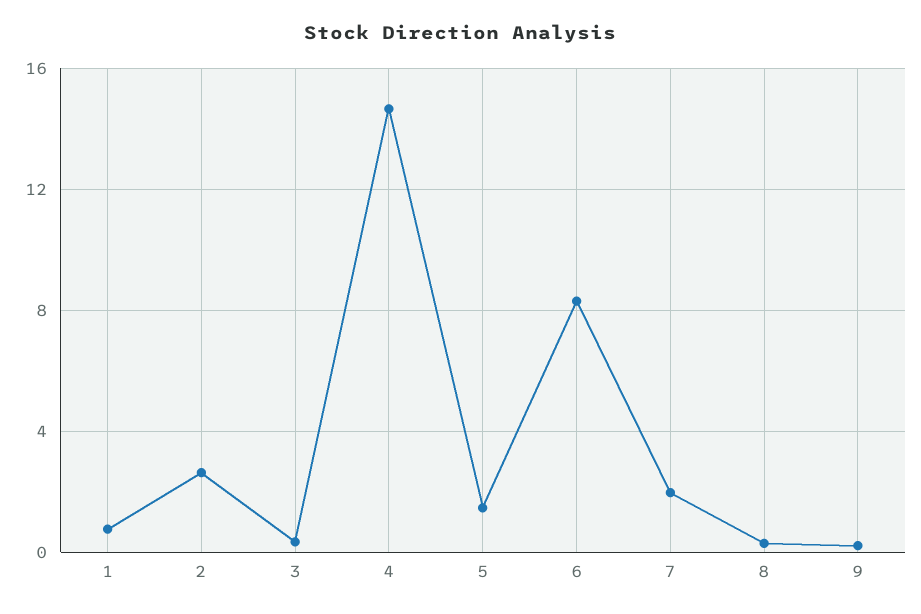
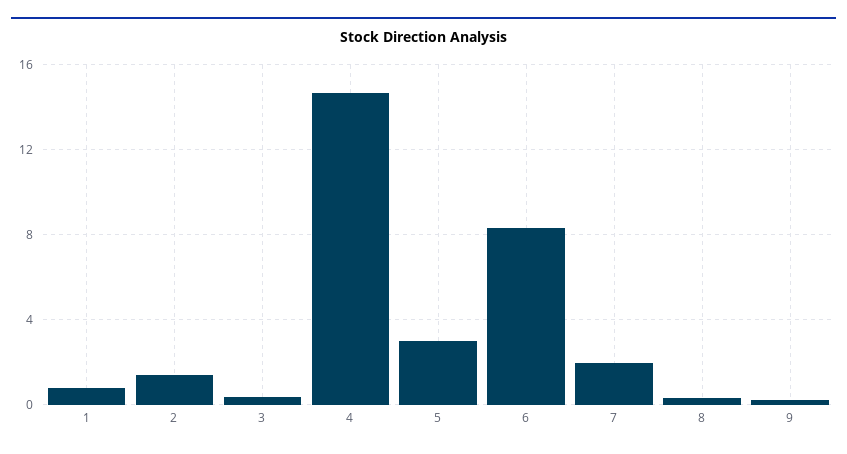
2: 2.5 -> 1.5
5: 1.5 -> 3

